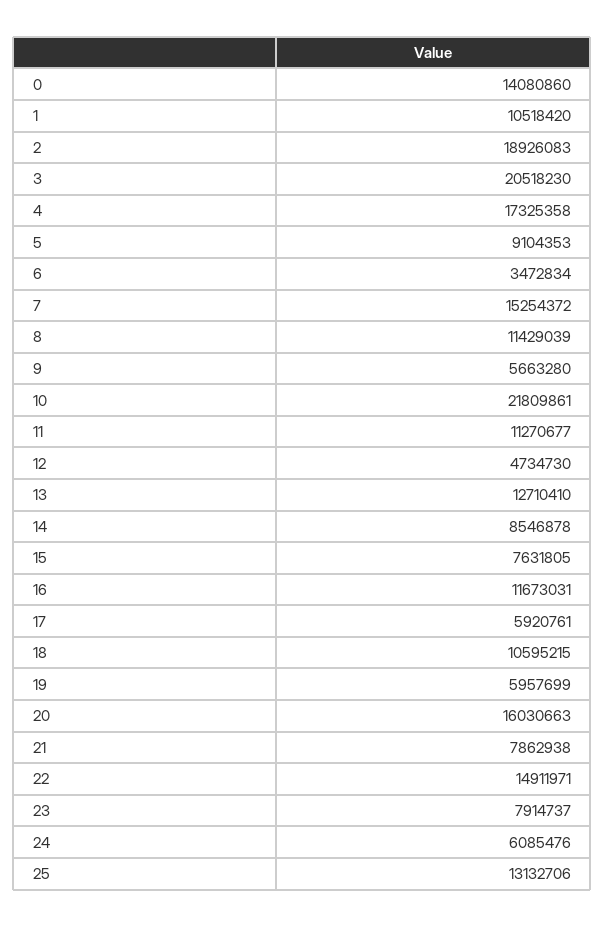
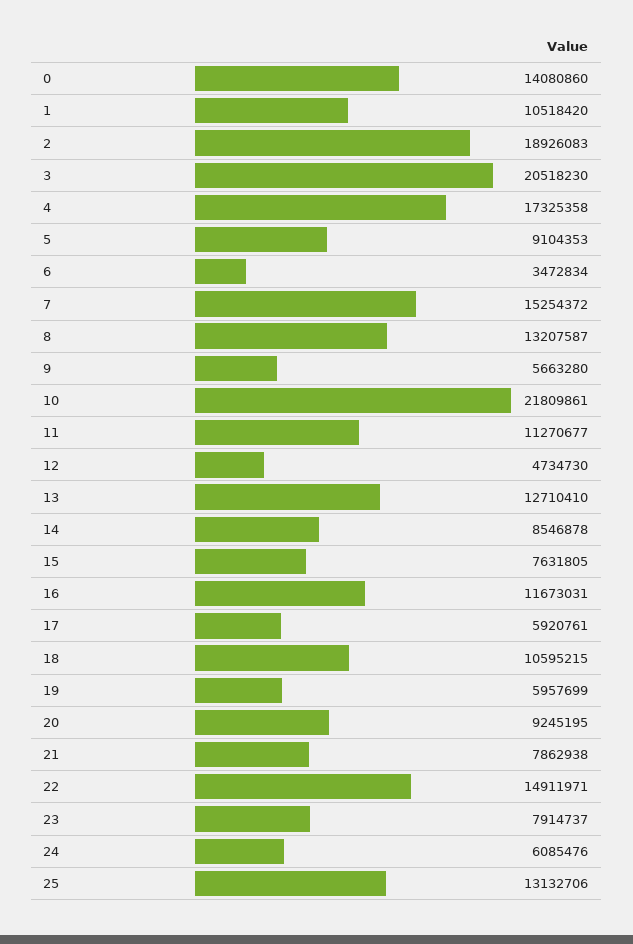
8: 11429039 -> 13207587
20: 16030663 -> 9245195

